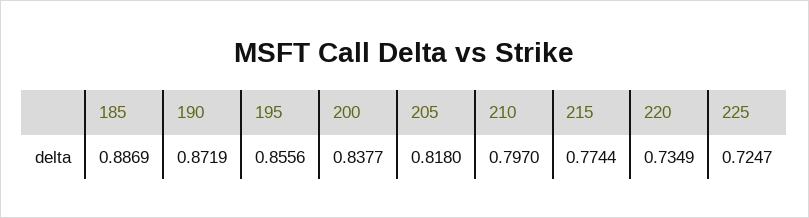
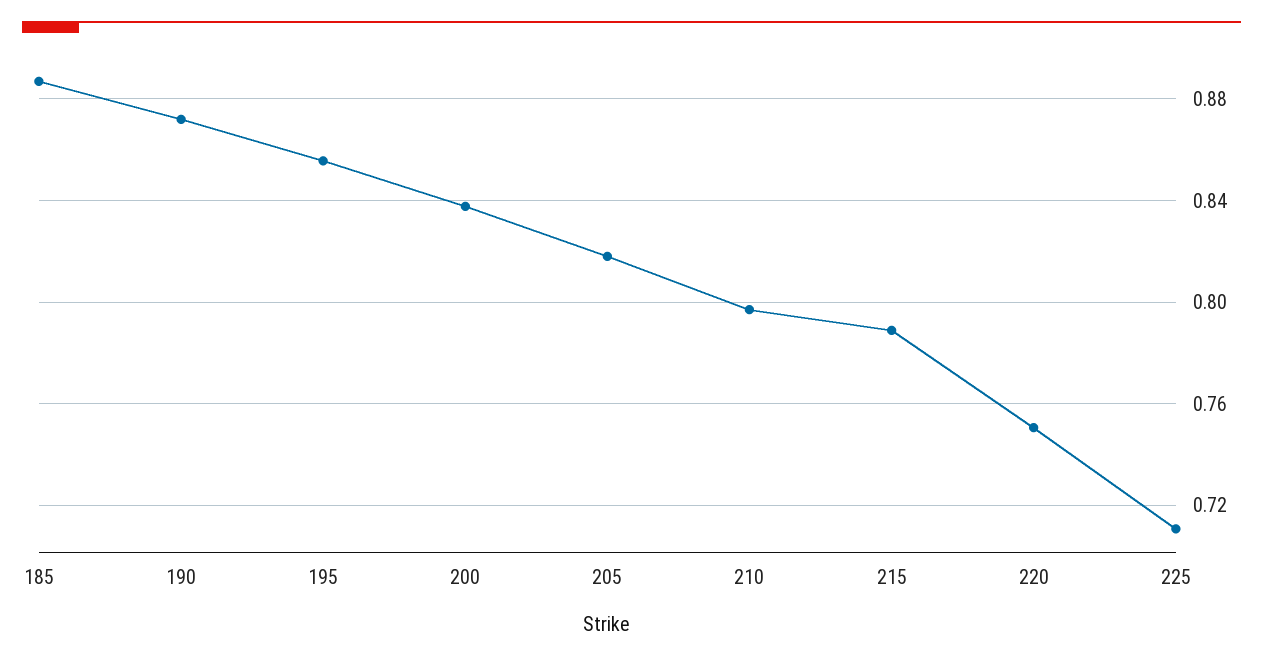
215: 0.7744 -> 0.79
220: 0.7349 -> 0.75
225: 0.7247 -> 0.71

